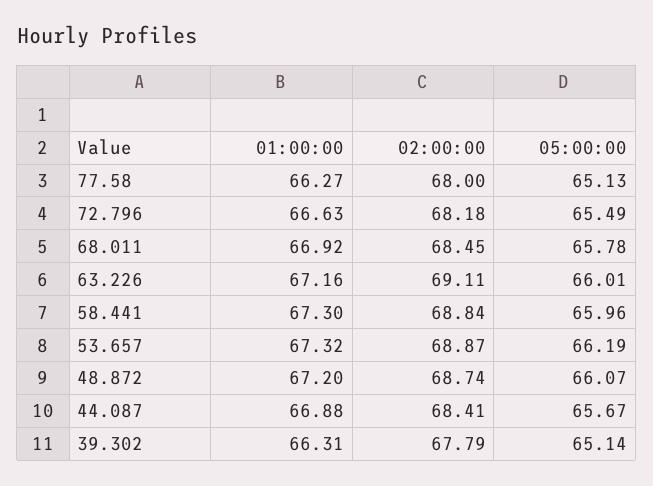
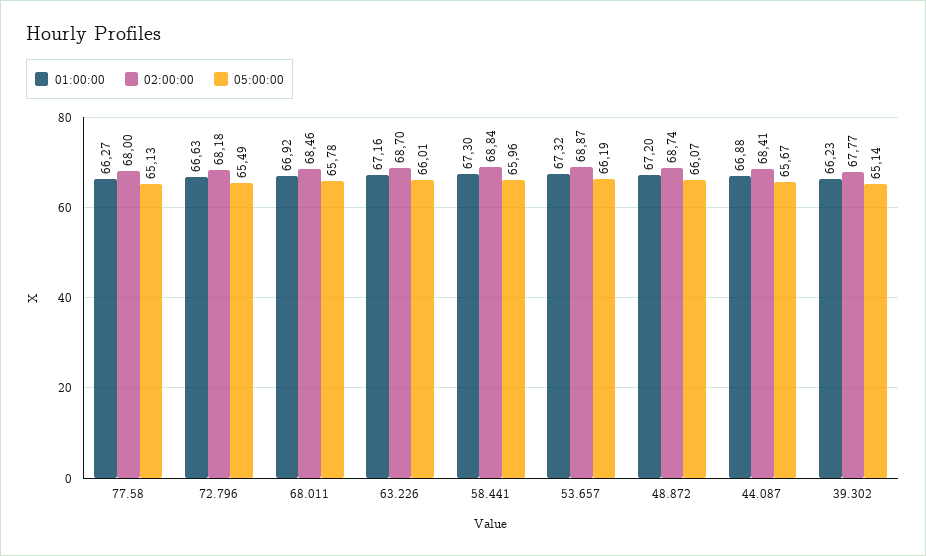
02:00:00, 68.011: 68.45 -> 68.46
02:00:00, 63.226: 69.11 -> 68.7
01:00:00, 39.302: 66.31 -> 66.23
02:00:00, 39.302: 67.79 -> 67.77

